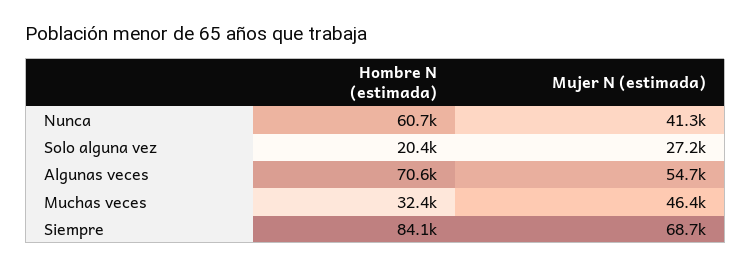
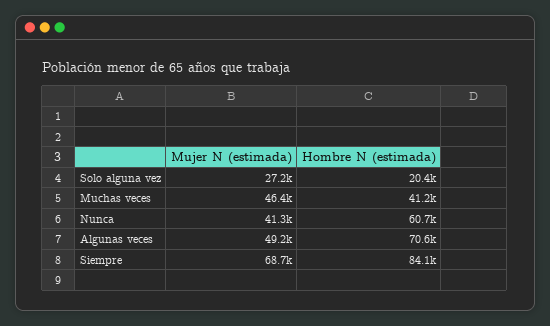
Mujer N (estimada), Algunas veces: 54700 -> 49200
Hombre N (estimada), Muchas veces: 32400 -> 41200

